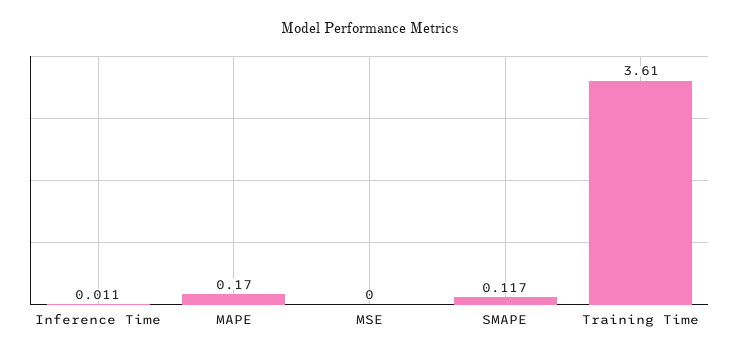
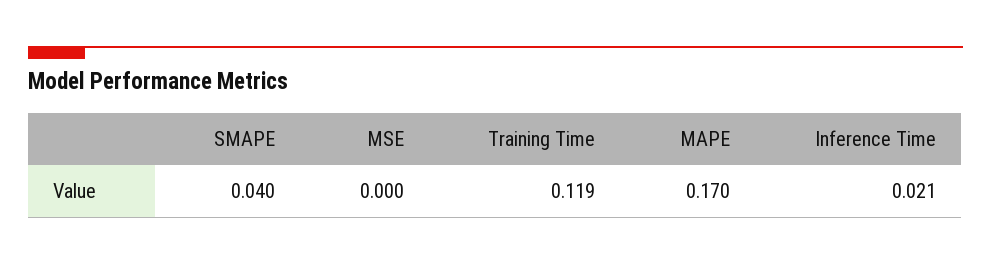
Inference Time: 0.011 -> 0.021
SMAPE: 0.117 -> 0.04
Training Time: 3.61 -> 0.119

